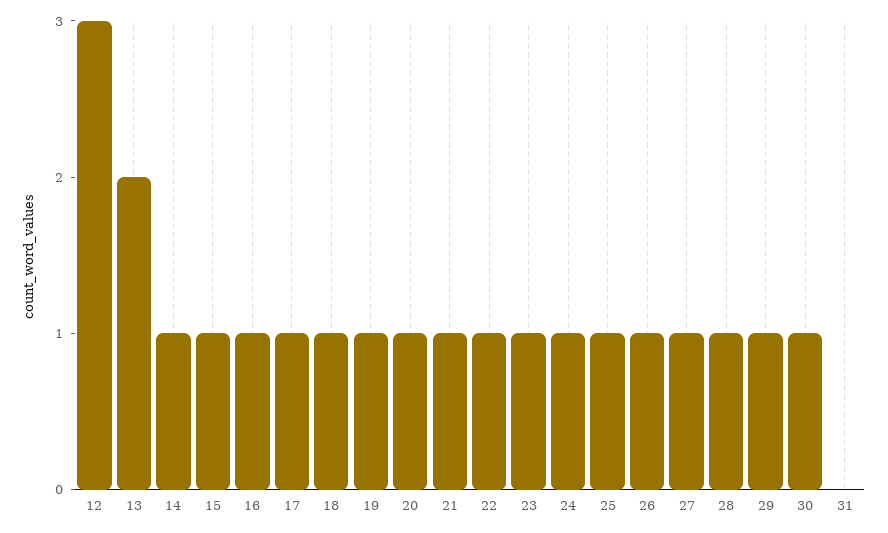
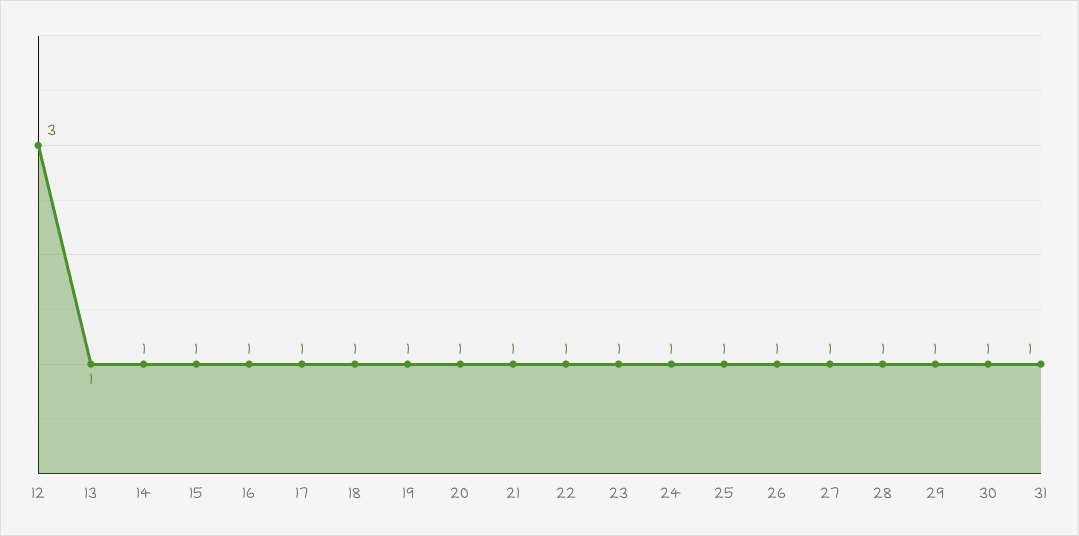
13: 2 -> 1
31: 0 -> 1

